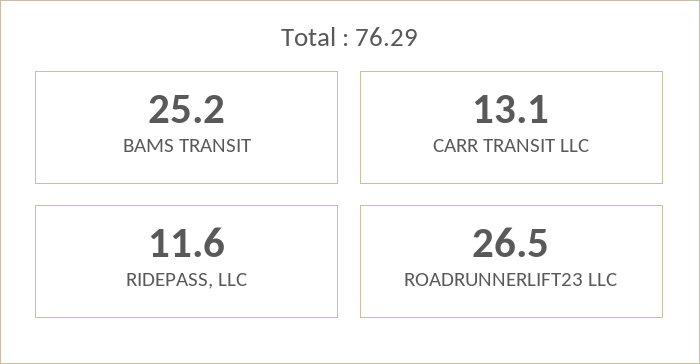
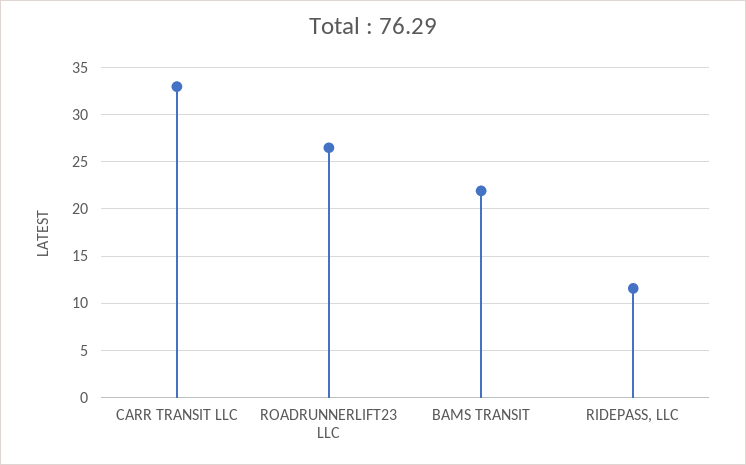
BAMS TRANSIT: 25.2 -> 22
CARR TRANSIT LLC: 13.1 -> 33

